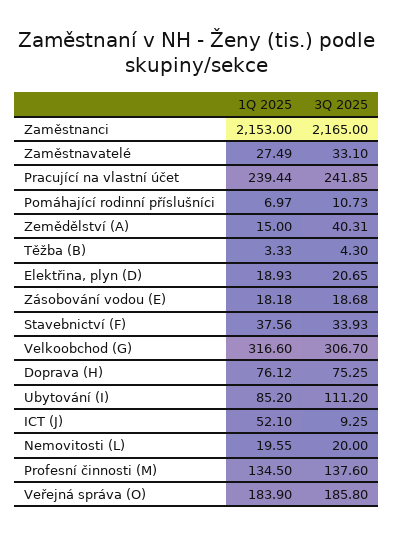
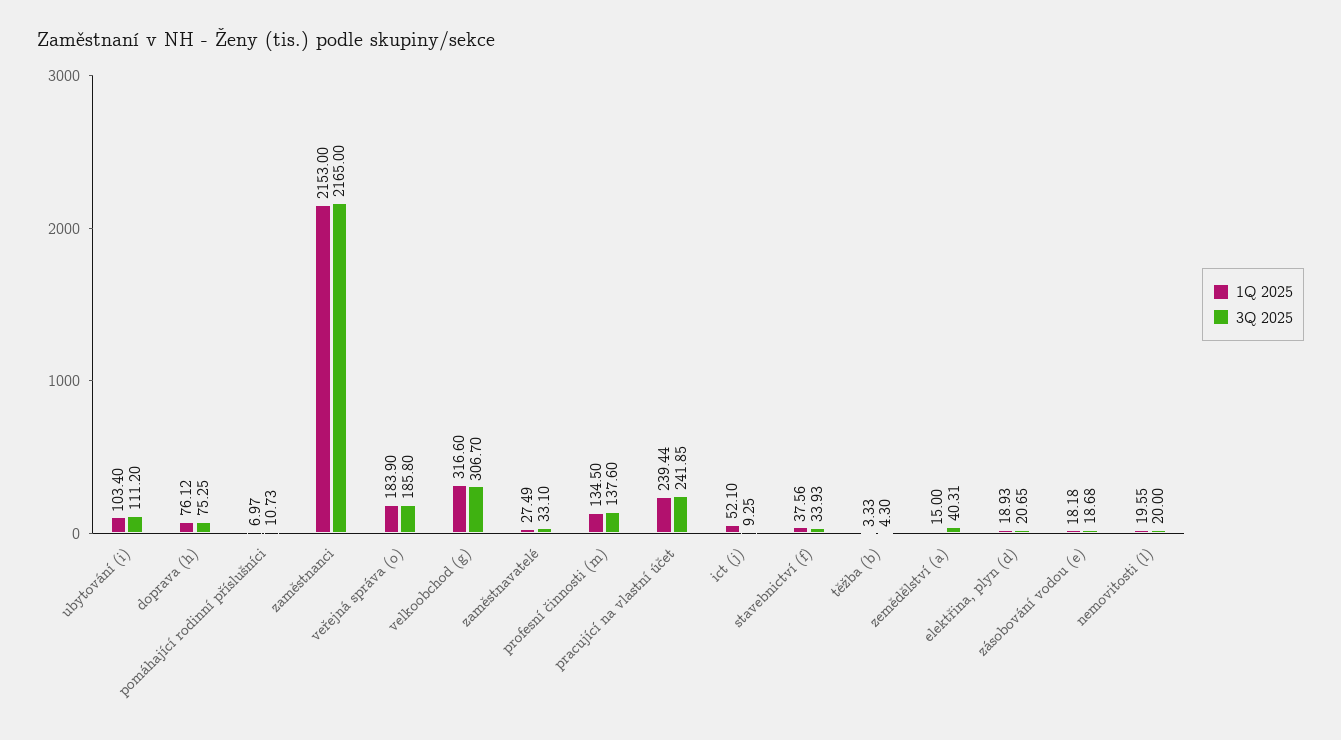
1Q 2025, Ubytování (I): 85.2 -> 103.4

